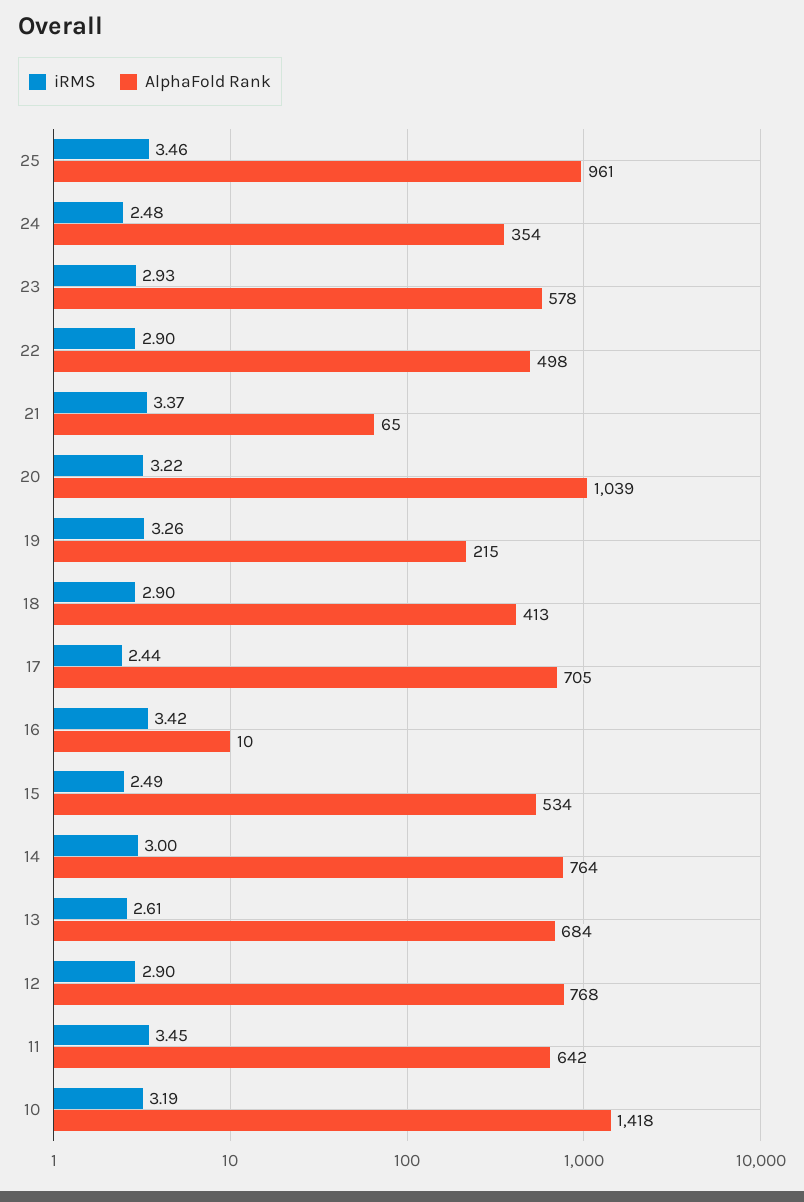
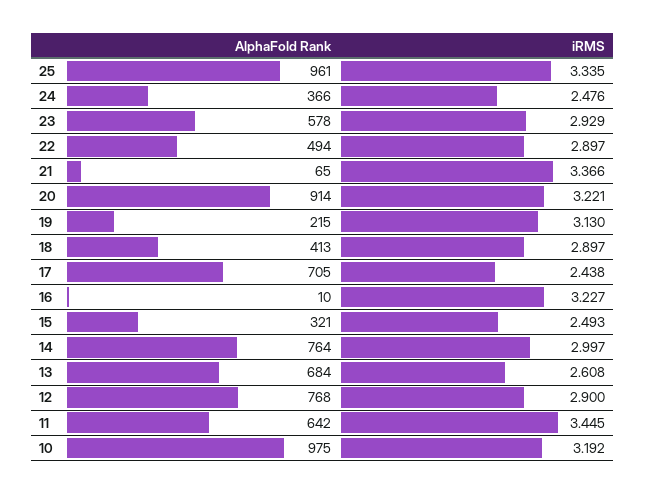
iRMS, 25: 3.46 -> 3.335
AlphaFold Rank, 24: 354 -> 366
AlphaFold Rank, 22: 498 -> 494
AlphaFold Rank, 20: 1039 -> 914
iRMS, 19: 3.26 -> 3.13
iRMS, 16: 3.42 -> 3.227
AlphaFold Rank, 15: 534 -> 321
AlphaFold Rank, 10: 1418 -> 975

